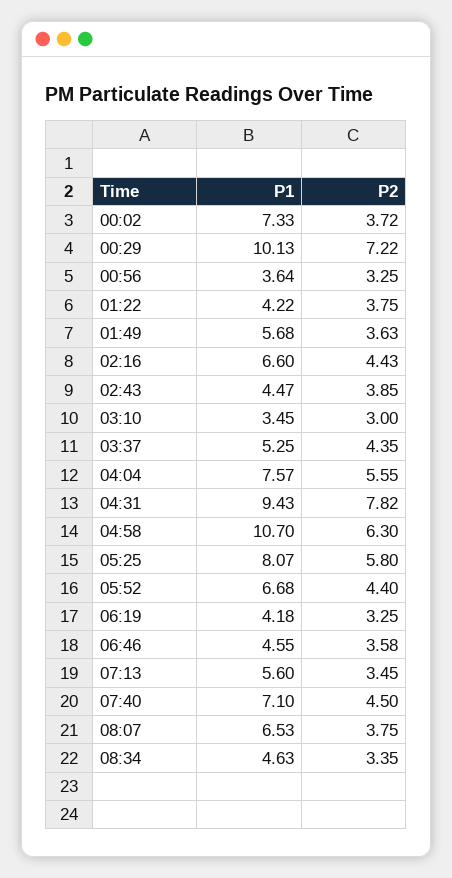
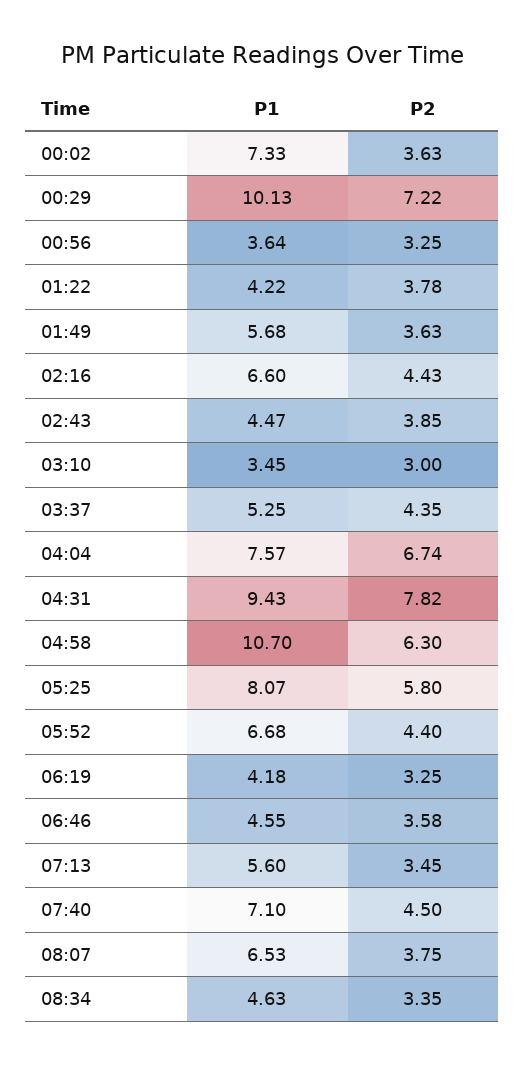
P2, 00:02: 3.72 -> 3.63
P2, 01:22: 3.75 -> 3.78
P2, 04:04: 5.55 -> 6.74

